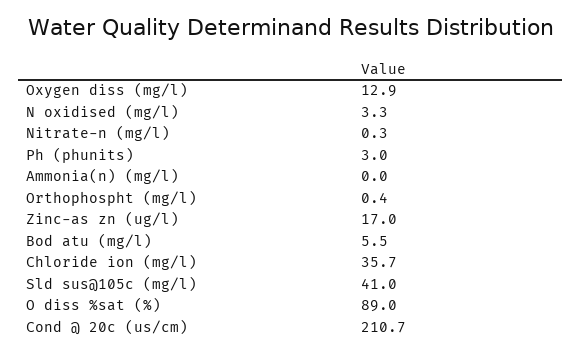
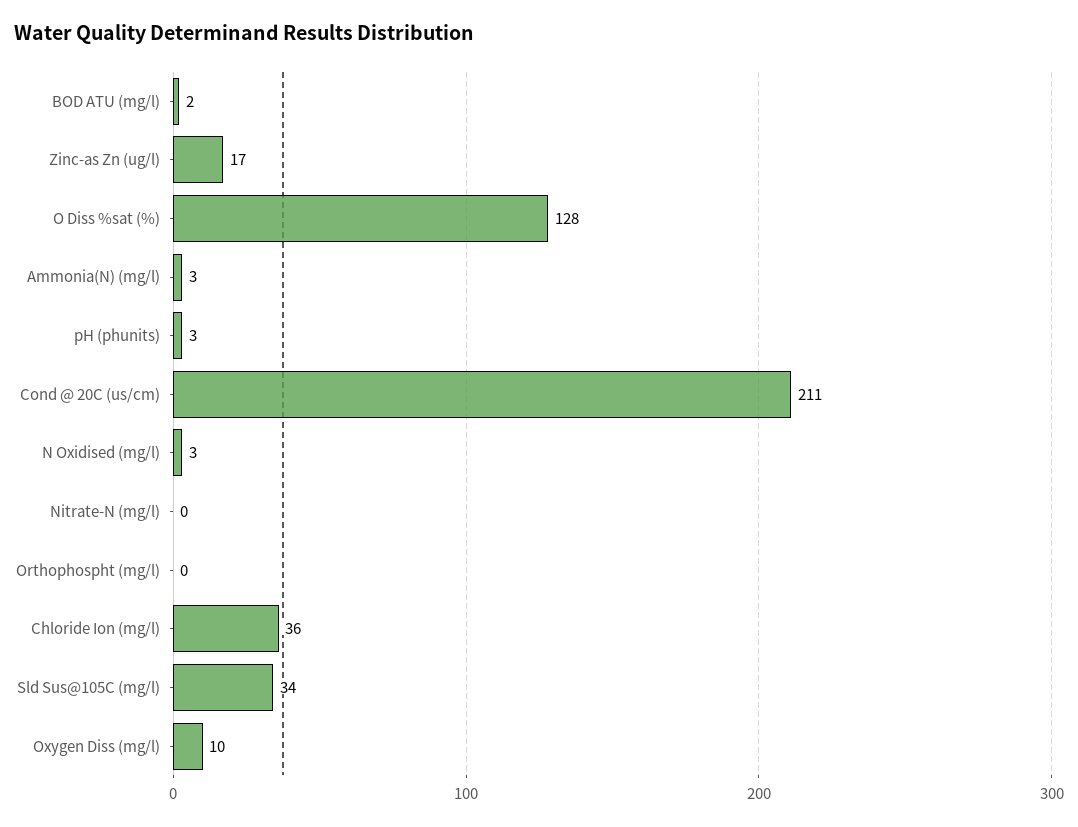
Oxygen diss (mg/l): 12.9 -> 10
Ammonia(n) (mg/l): 0 -> 3
Bod atu (mg/l): 5.5 -> 2
Sld sus@105c (mg/l): 41 -> 34
O diss %sat (%): 89 -> 128

